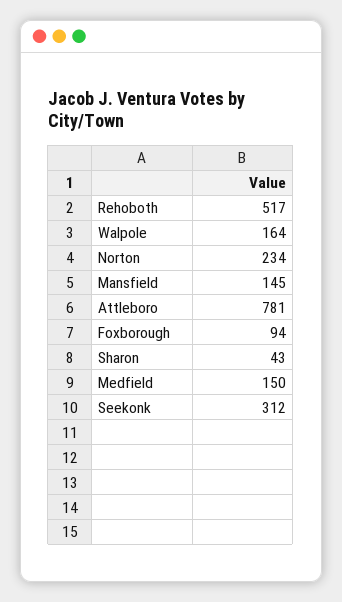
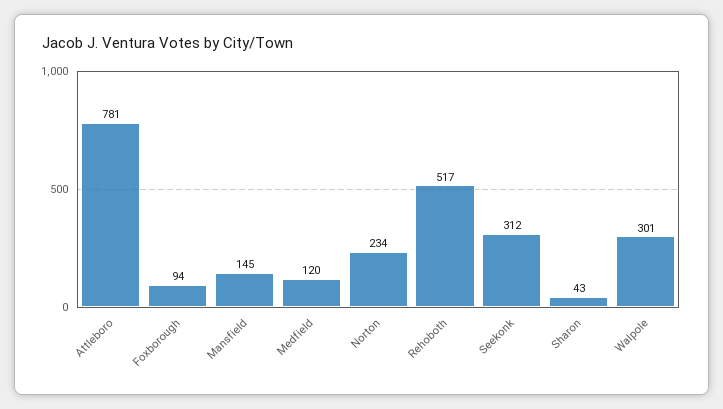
Walpole: 164 -> 301
Medfield: 150 -> 120

